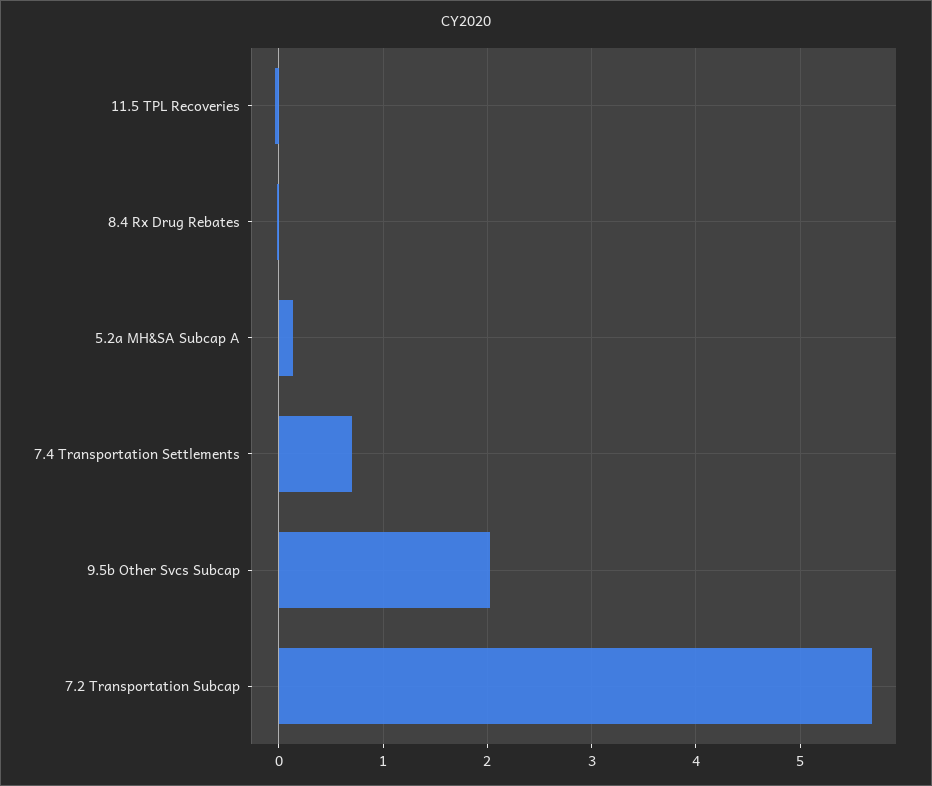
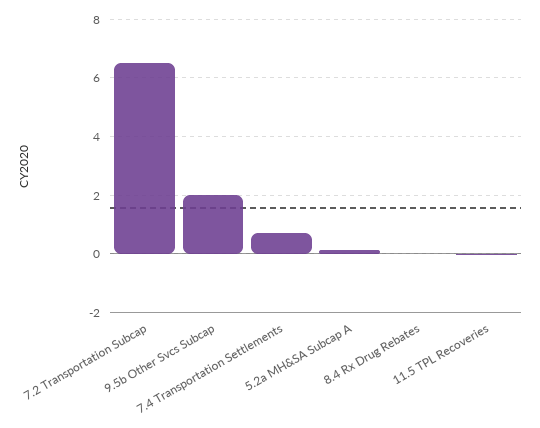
7.2 Transportation Subcap: 5.7 -> 6.5

